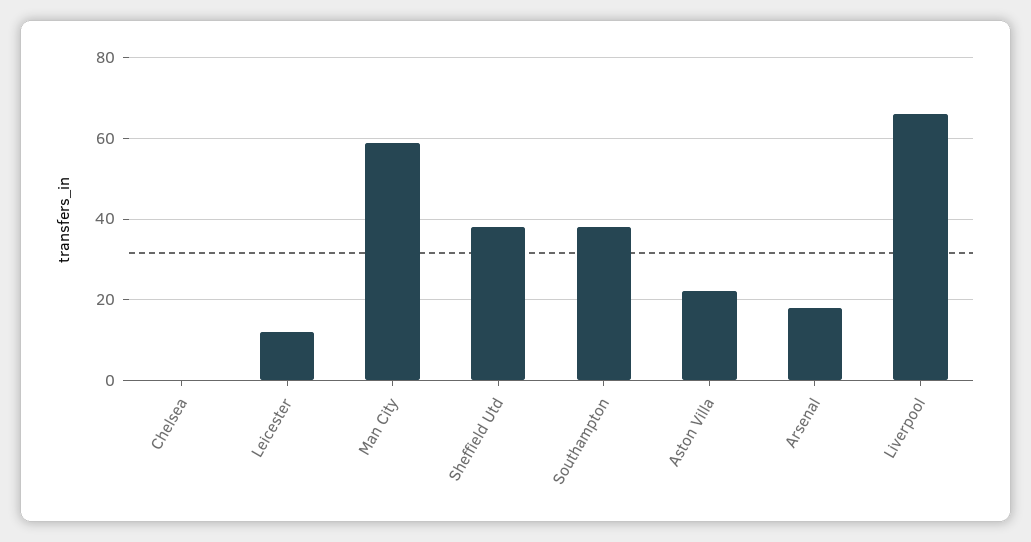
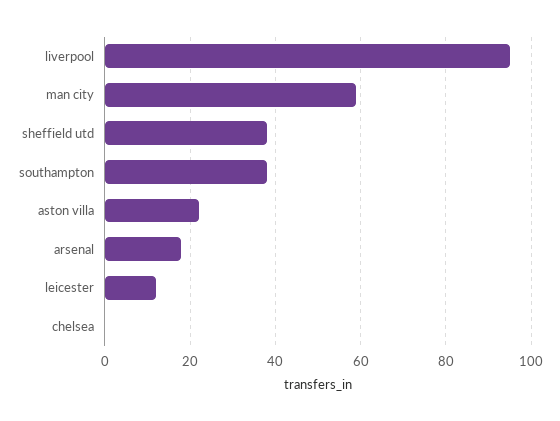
Liverpool: 65 -> 95

